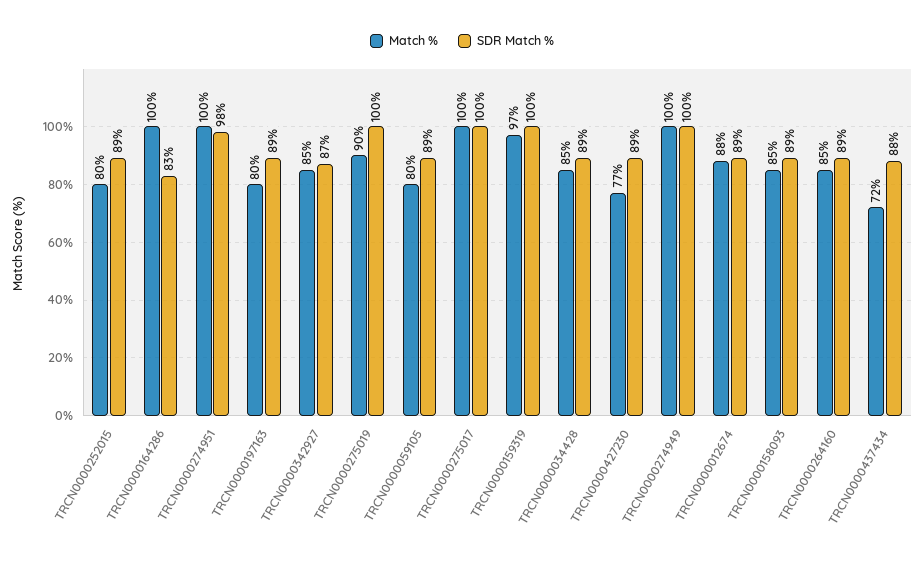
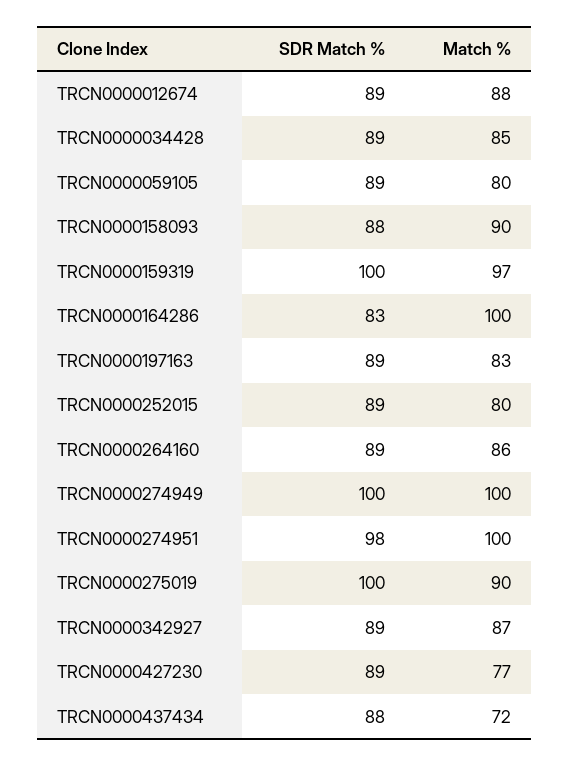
Match %, TRCN0000197163: 80 -> 83
Match %, TRCN0000342927: 85 -> 87
SDR Match %, TRCN0000342927: 87 -> 89
Match %, TRCN0000275017: 100 -> none
SDR Match %, TRCN0000275017: 100 -> none
Match %, TRCN0000158093: 85 -> 90
SDR Match %, TRCN0000158093: 89 -> 88
Match %, TRCN0000264160: 85 -> 86

